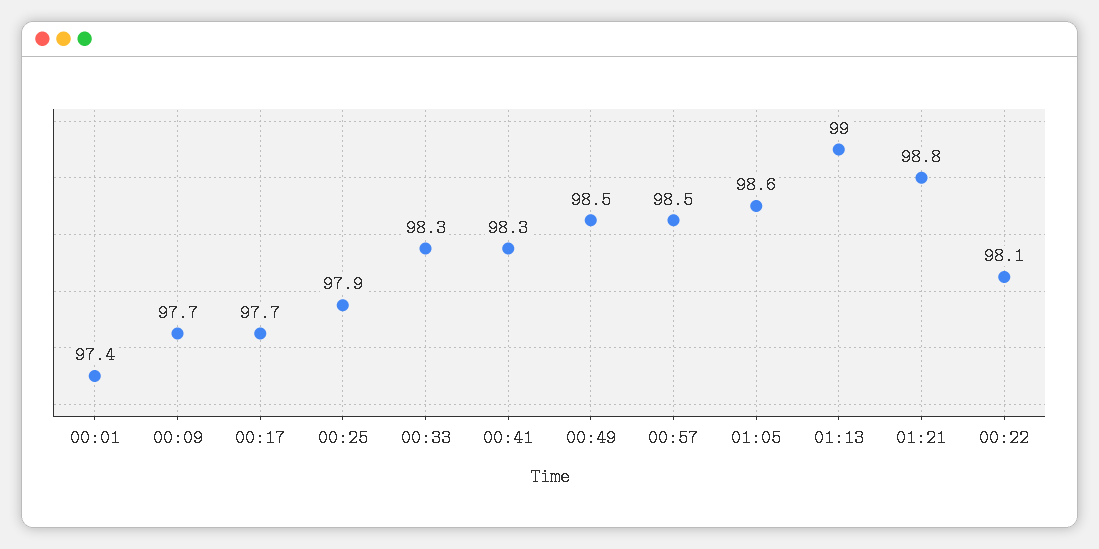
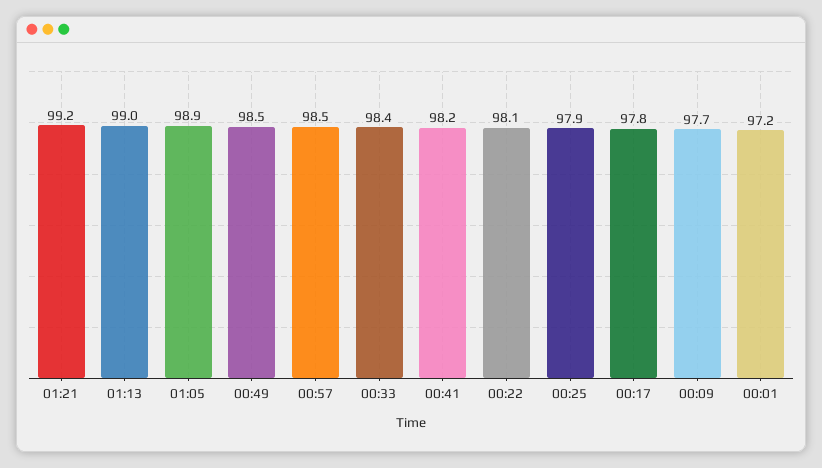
00:01: 97.4 -> 97.2
00:17: 97.7 -> 97.8
00:33: 98.3 -> 98.4
00:41: 98.3 -> 98.2
01:05: 98.6 -> 98.9
01:21: 98.8 -> 99.2

